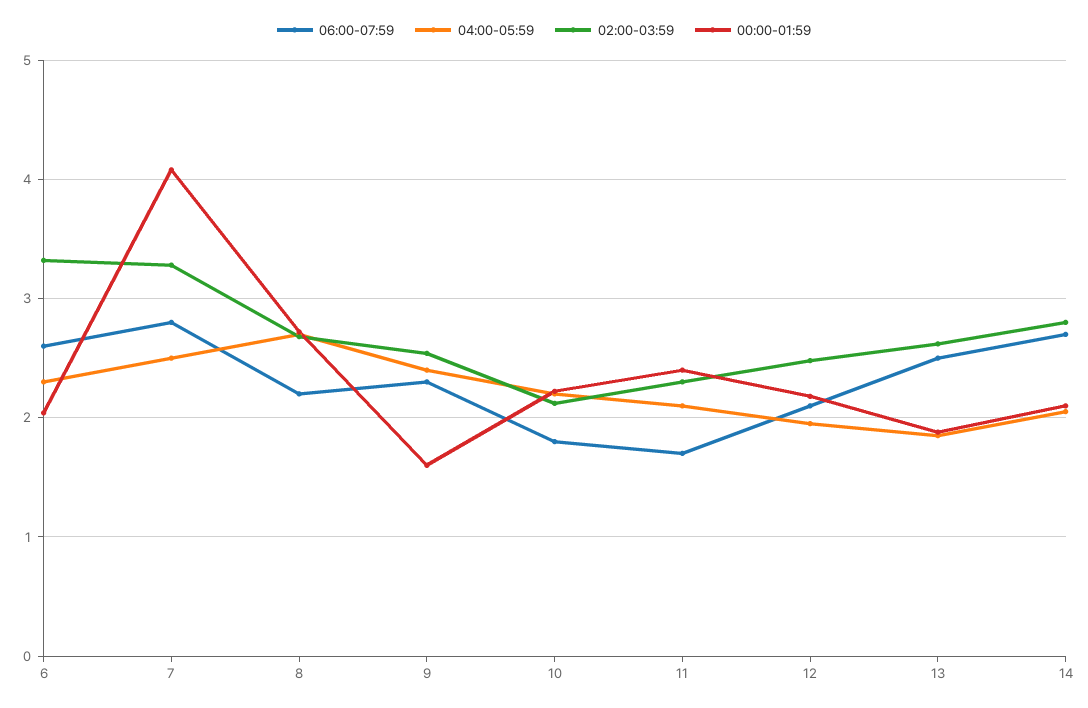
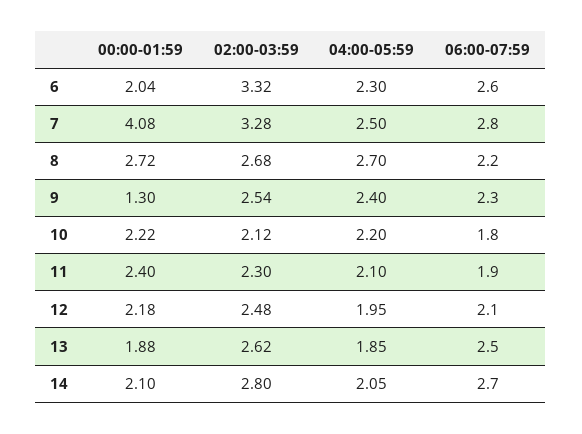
00:00-01:59, 9: 1.6 -> 1.3
06:00-07:59, 11: 1.7 -> 1.9

